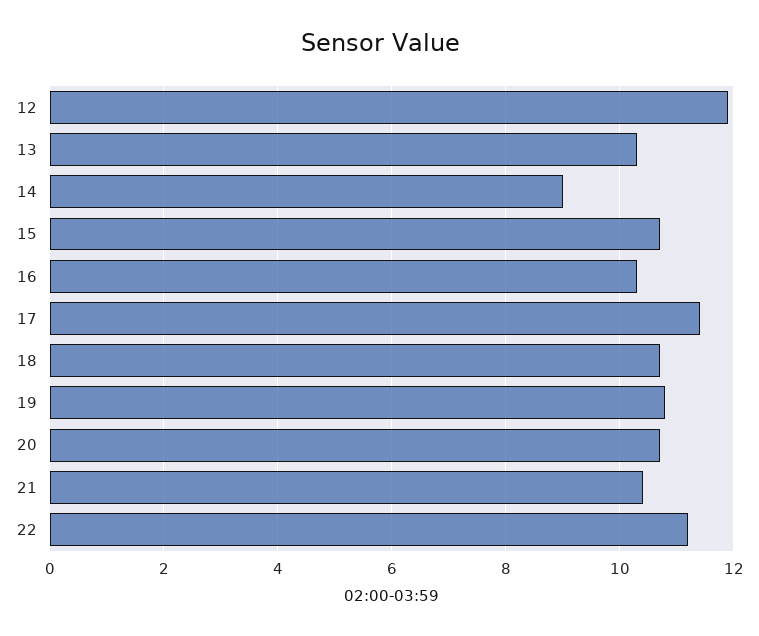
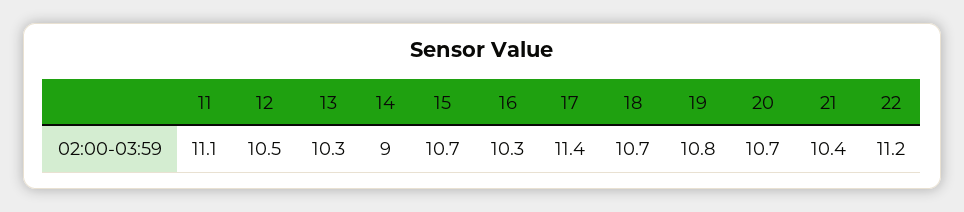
12: 12 -> 10.5
11: none -> 11.1

